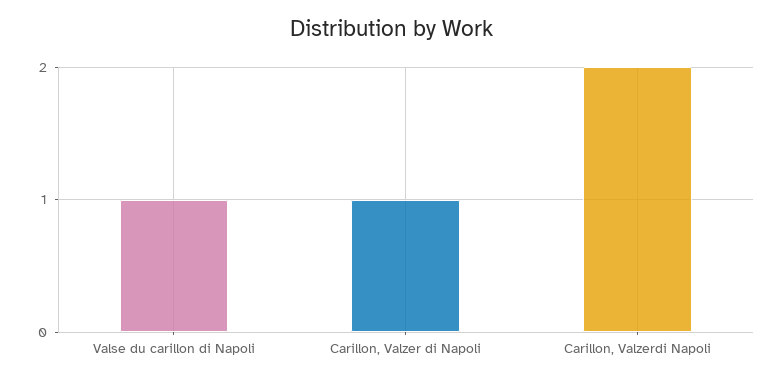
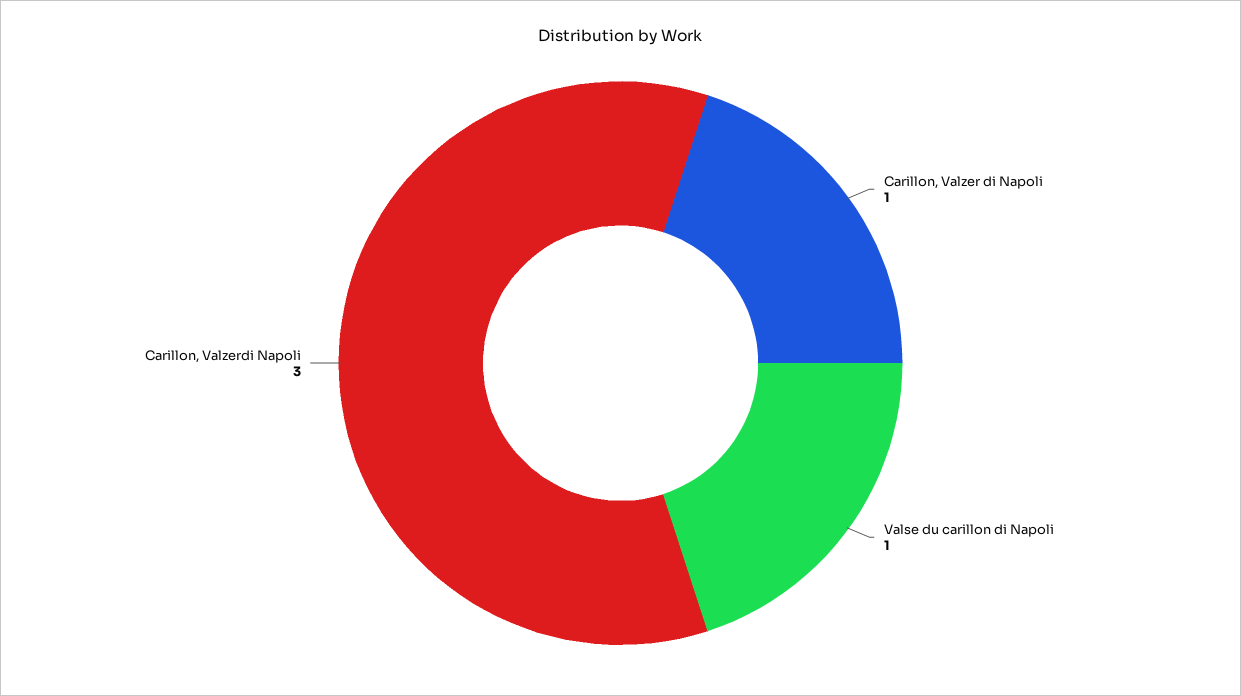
Carillon, Valzerdi Napoli: 2 -> 3

